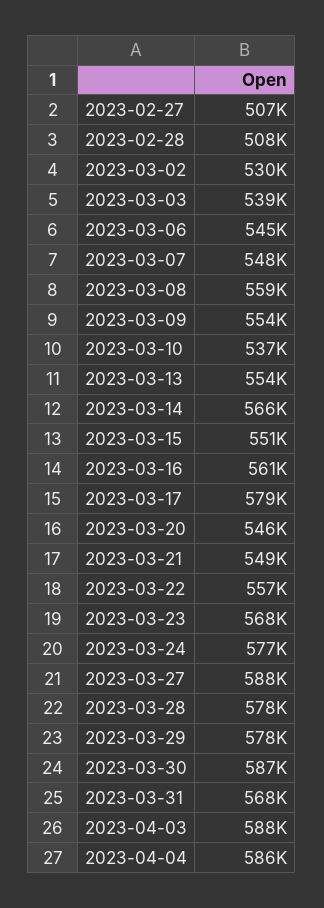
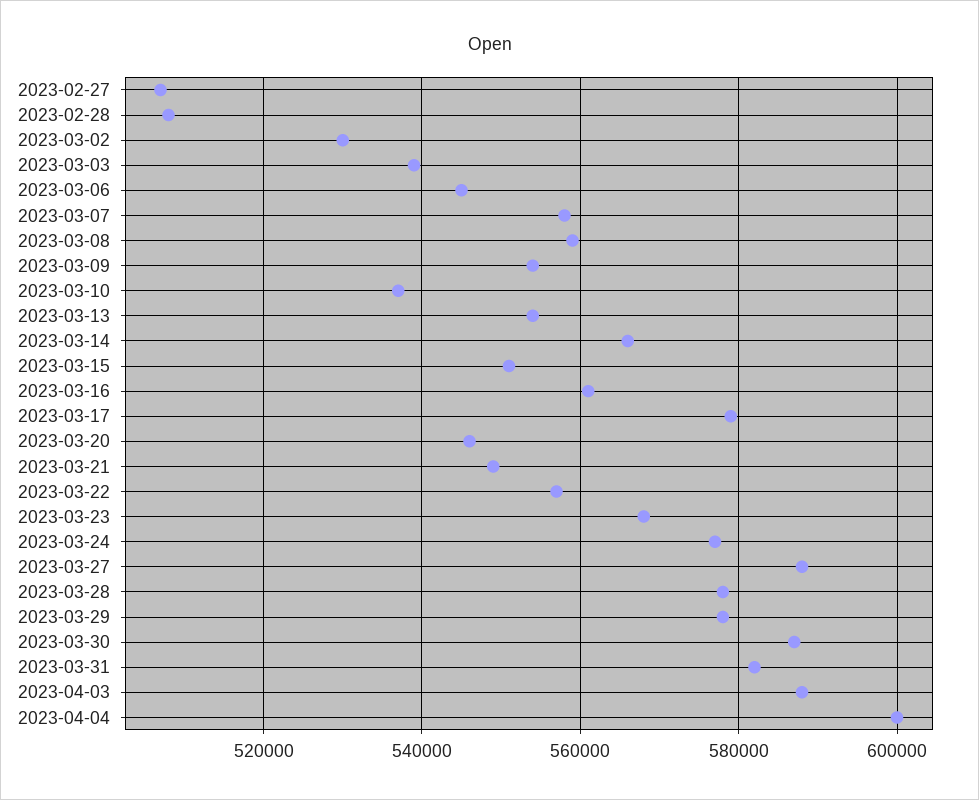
2023-03-07: 548000 -> 558000
2023-03-31: 568000 -> 582000
2023-04-04: 586000 -> 600000

